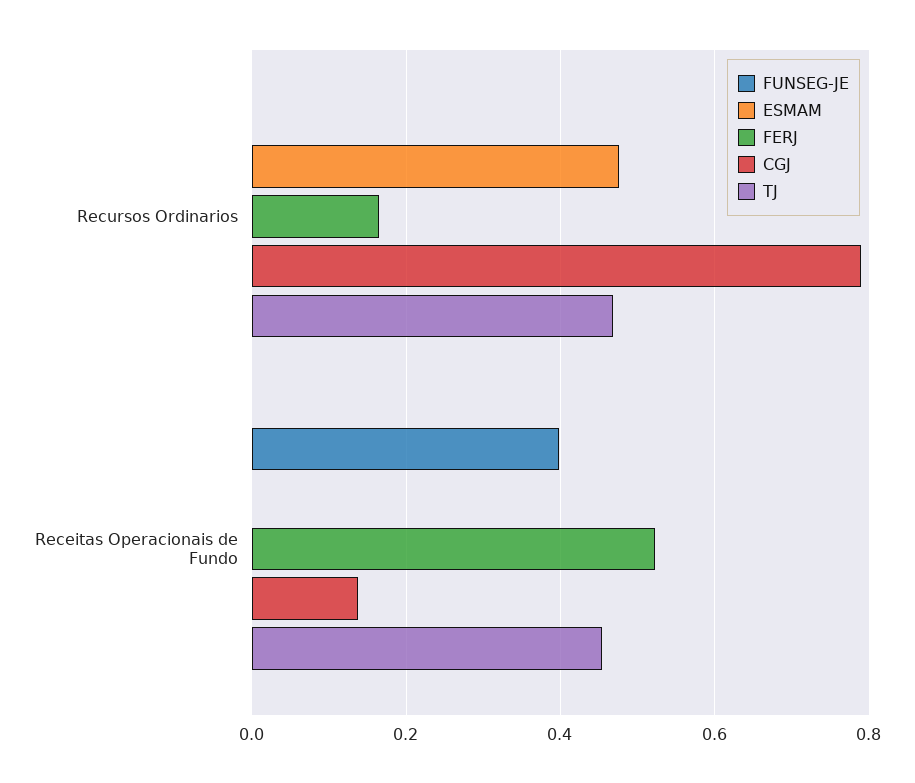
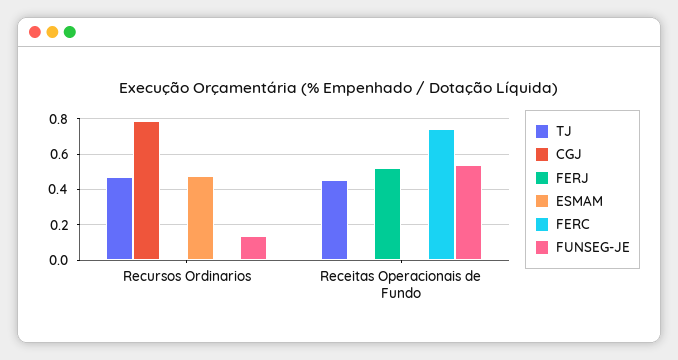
FUNSEG-JE, Recursos Ordinarios: 0 -> 0.15
FERJ, Recursos Ordinarios: 0.16 -> 0
FUNSEG-JE, Receitas Operacionais de Fundo: 0.4 -> 0.55
CGJ, Receitas Operacionais de Fundo: 0.14 -> 0
FERC, Recursos Ordinarios: none -> 0
FERC, Receitas Operacionais de Fundo: none -> 0.75

